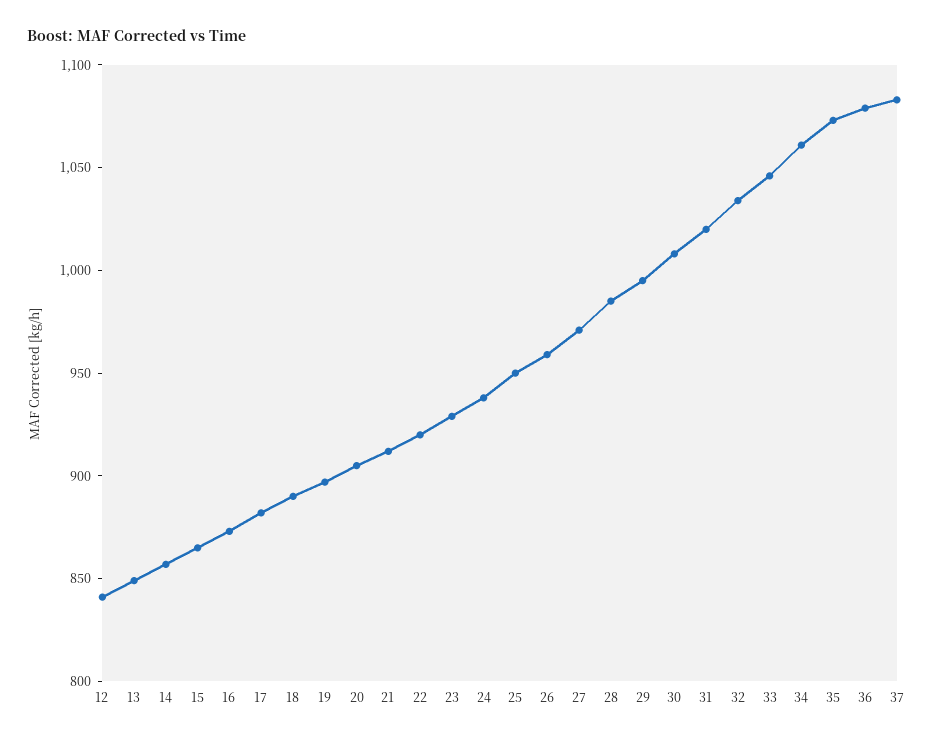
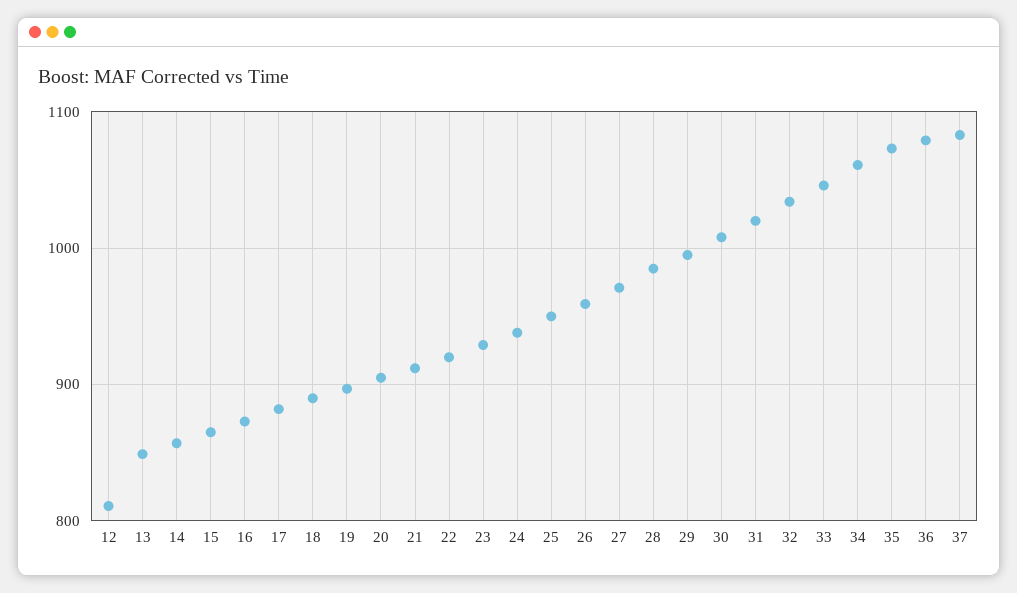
12: 840 -> 810

